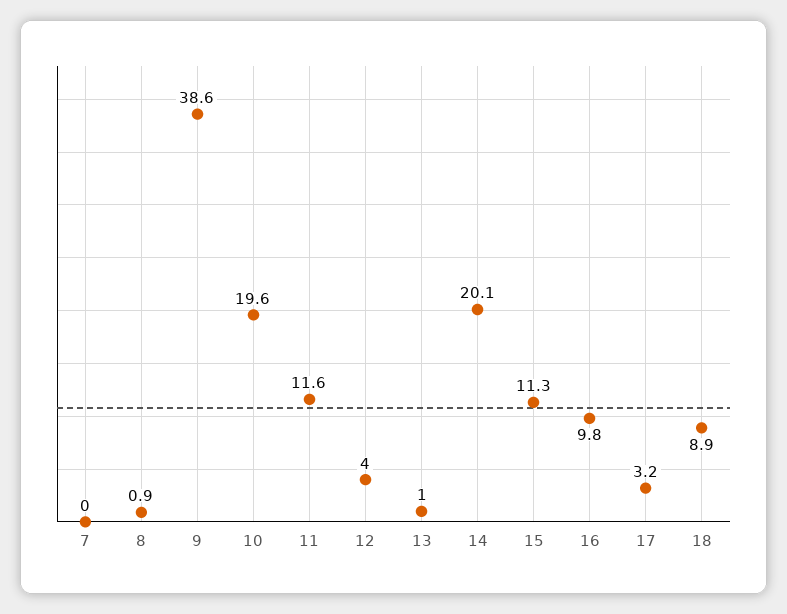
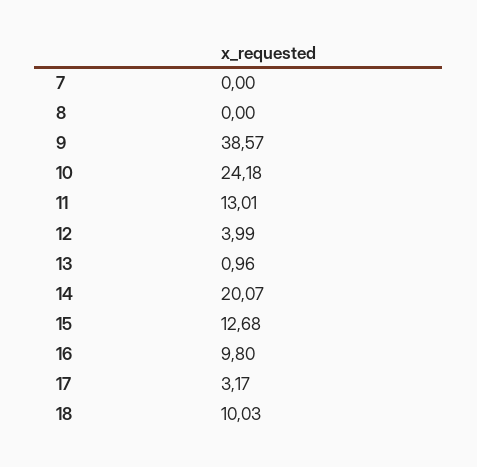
8: 0.9 -> 0
10: 19.6 -> 24.18
11: 11.6 -> 13.01
15: 11.3 -> 12.68
18: 8.9 -> 10.03

